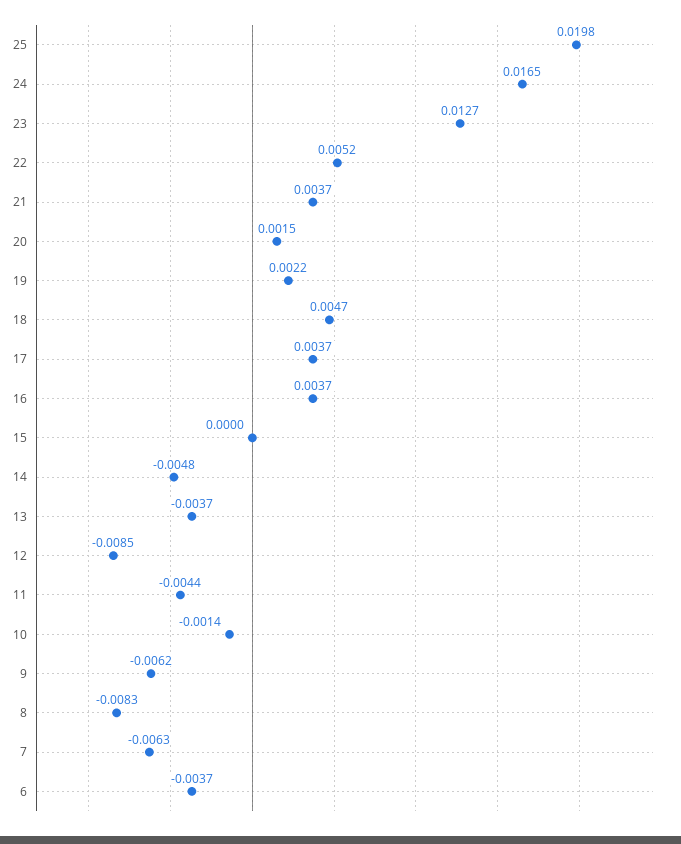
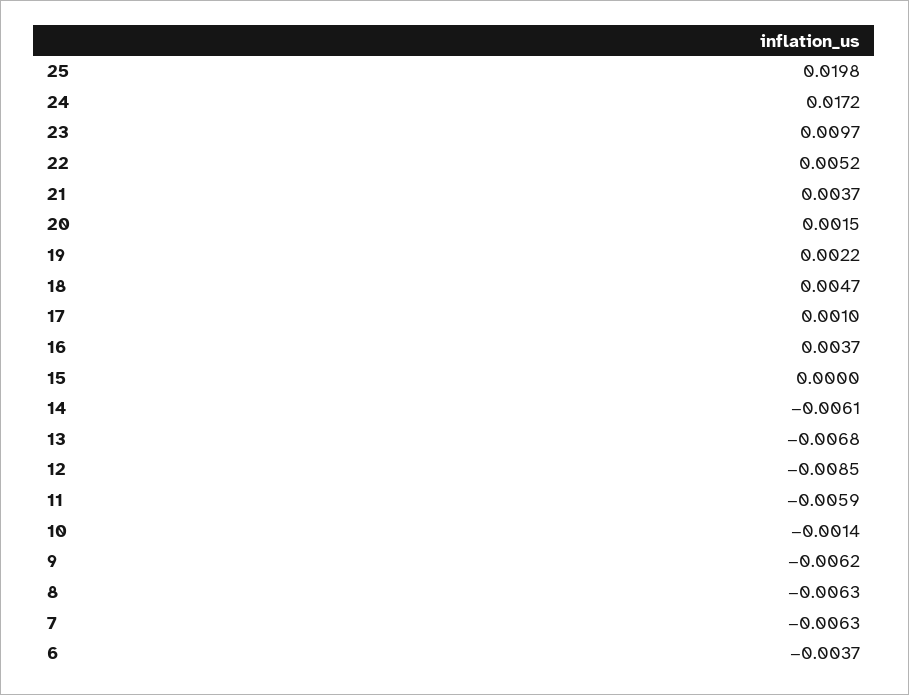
24: 0.0165 -> 0.0172
23: 0.0127 -> 0.0097
17: 0.0037 -> 0.001
14: -0.0048 -> -0.0061
13: -0.0037 -> -0.0068
11: -0.0044 -> -0.0059
8: -0.0083 -> -0.0063

